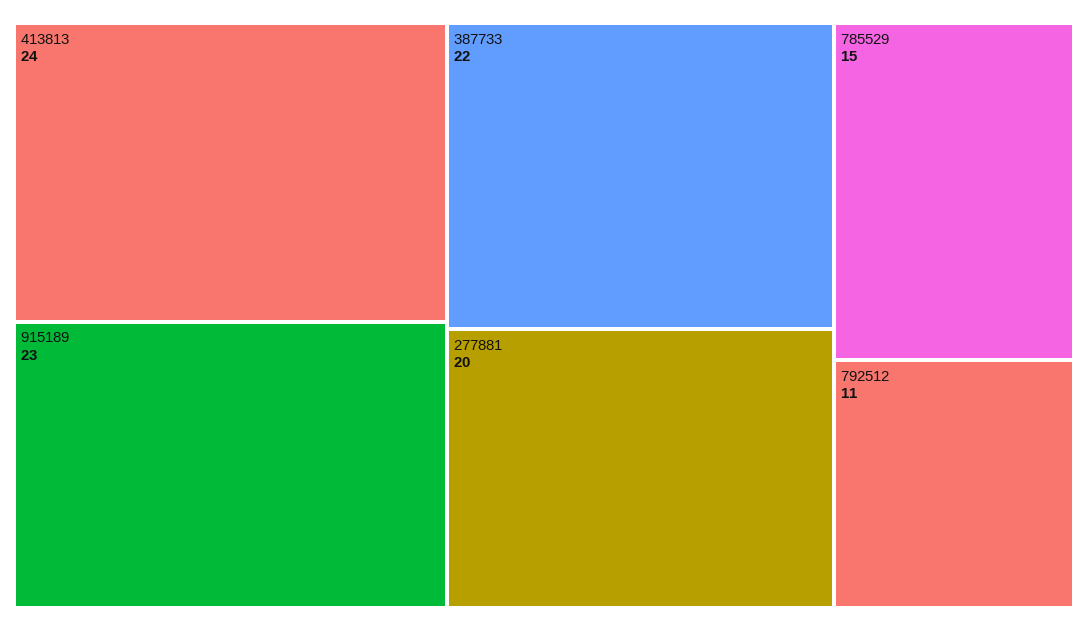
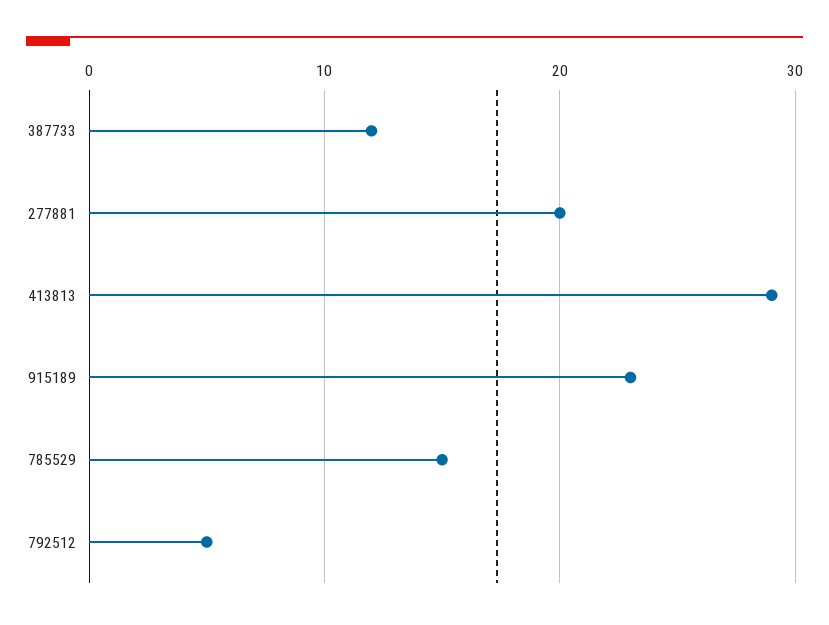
413813: 24 -> 29
387733: 22 -> 12
792512: 11 -> 5

